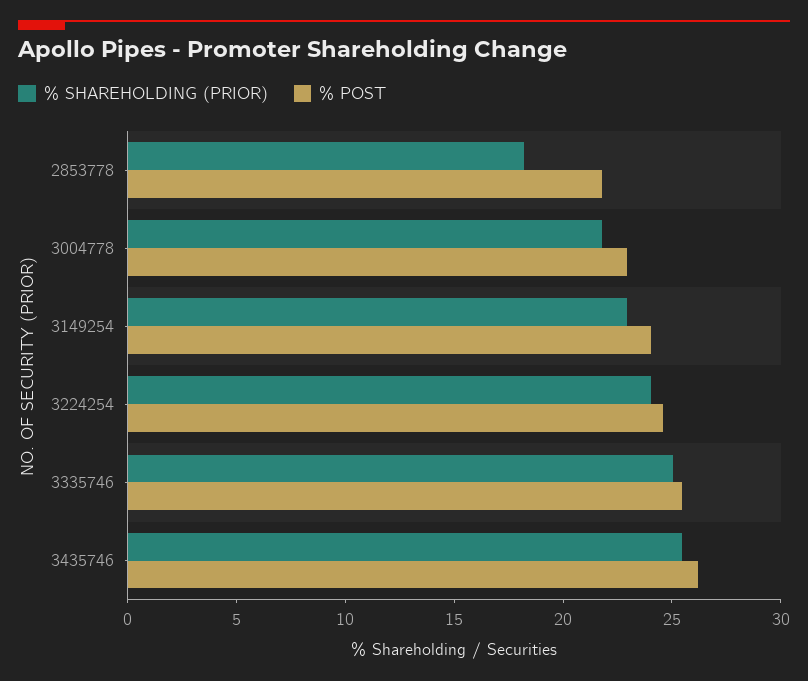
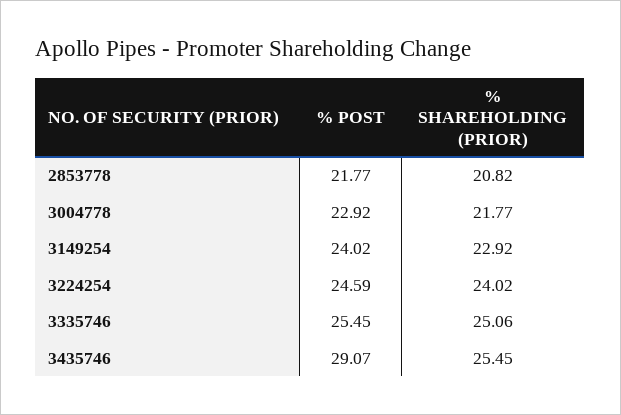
% SHAREHOLDING (PRIOR), 2853778: 18 -> 20.82
% POST, 3435746: 26 -> 29.07

